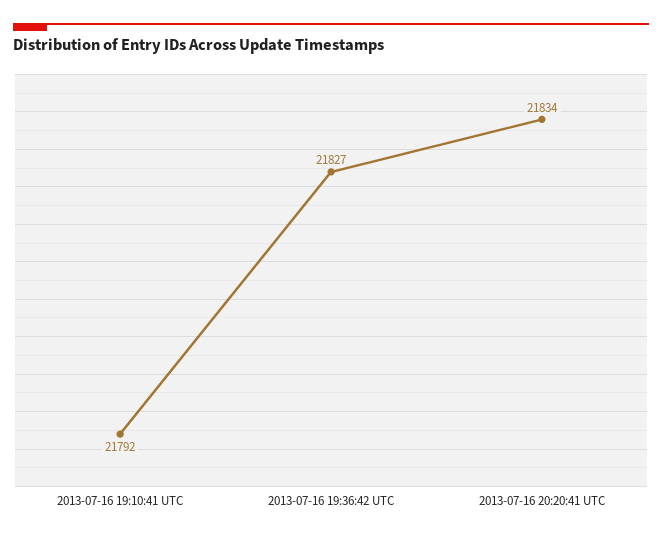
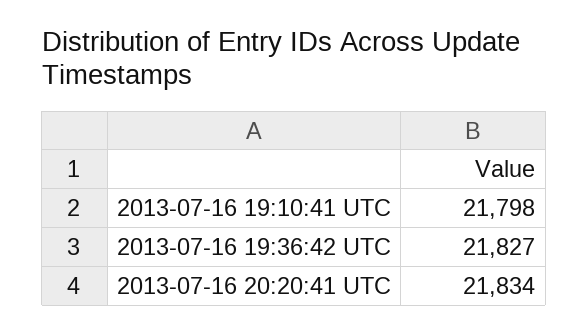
2013-07-16 19:10:41 UTC: 21792 -> 21798

